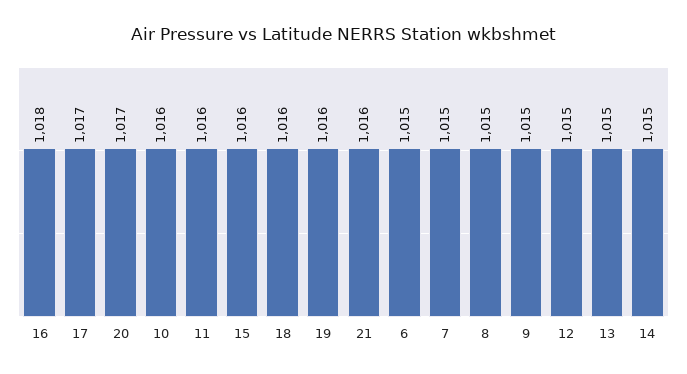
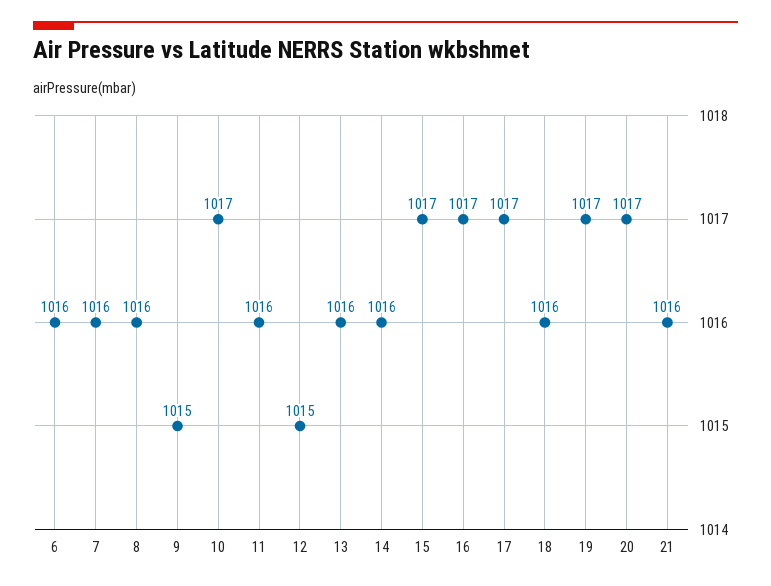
16: 1018 -> 1017
10: 1016 -> 1017
15: 1016 -> 1017
19: 1016 -> 1017
6: 1015 -> 1016
7: 1015 -> 1016
8: 1015 -> 1016
13: 1015 -> 1016
14: 1015 -> 1016

